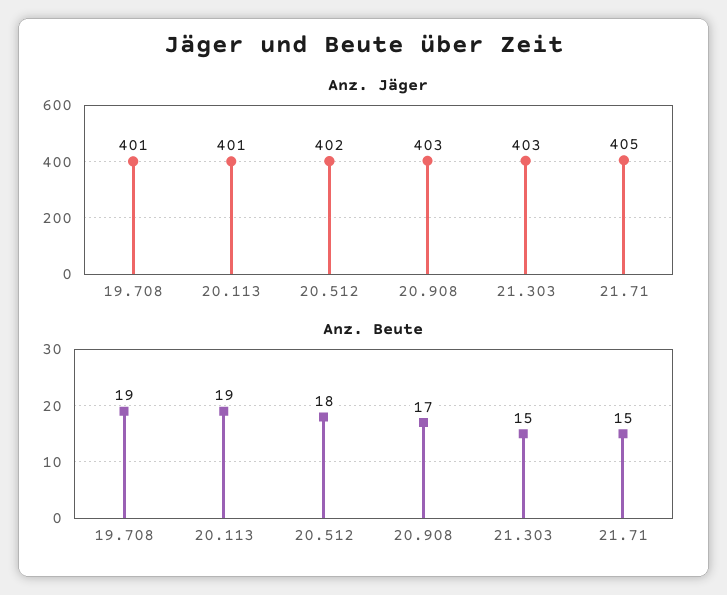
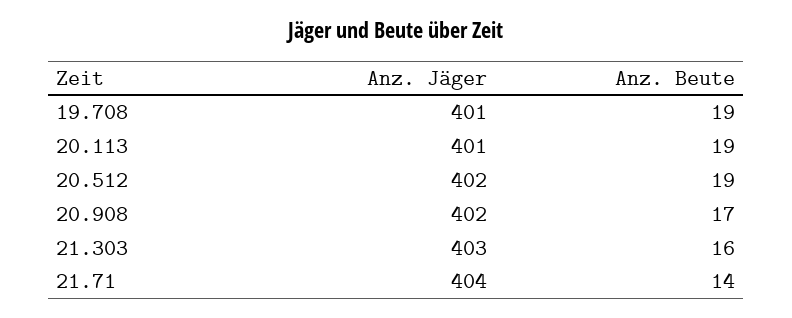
Anz. Jäger, 20.908: 403 -> 402
Anz. Jäger, 21.71: 405 -> 404
Anz. Beute, 20.512: 18 -> 19
Anz. Beute, 21.303: 15 -> 16
Anz. Beute, 21.71: 15 -> 14

